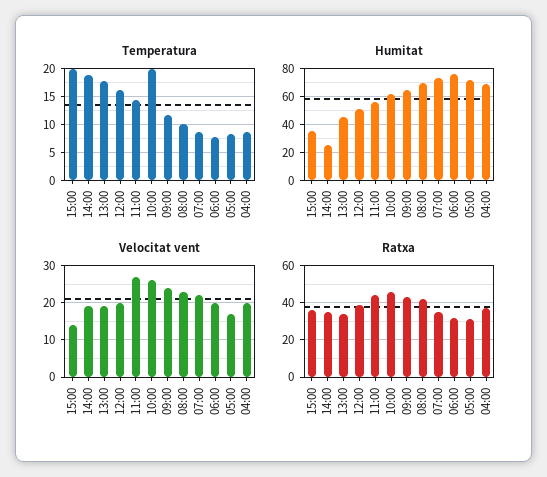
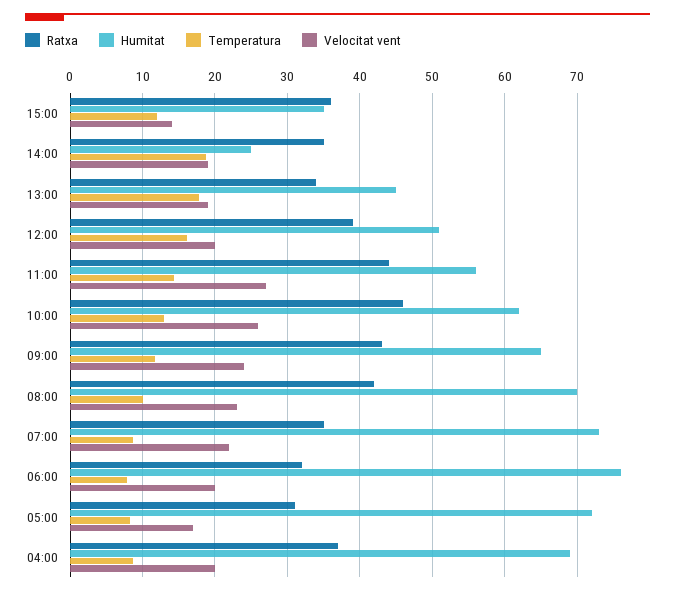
Temperatura, 15:00: 20 -> 12
Temperatura, 10:00: 20 -> 13

